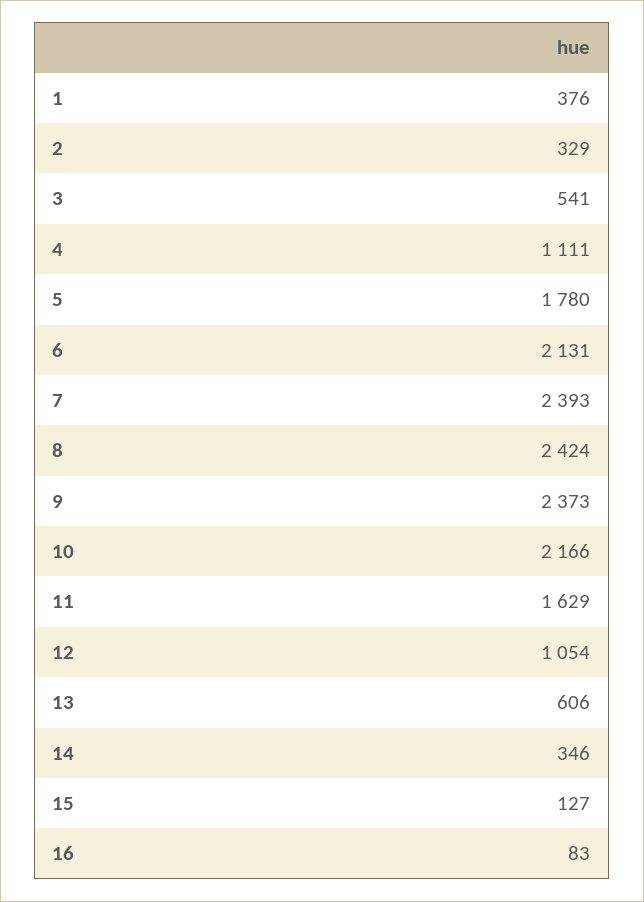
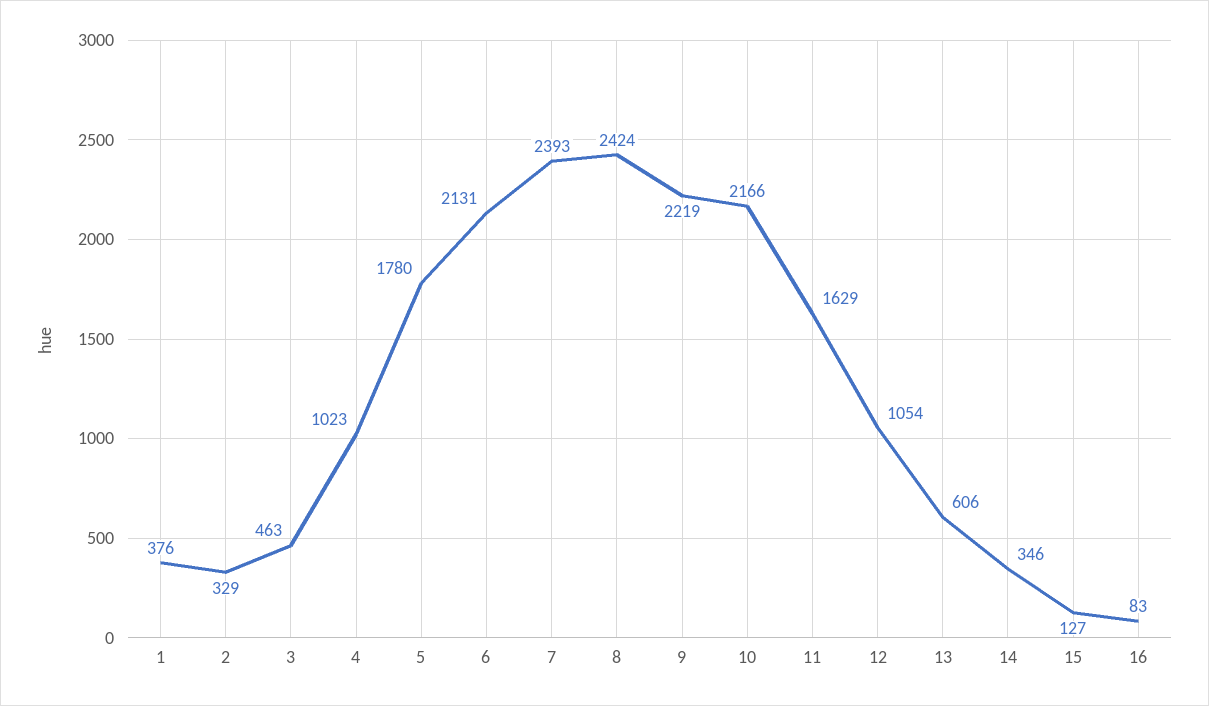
3: 541 -> 463
4: 1111 -> 1023
9: 2373 -> 2219

